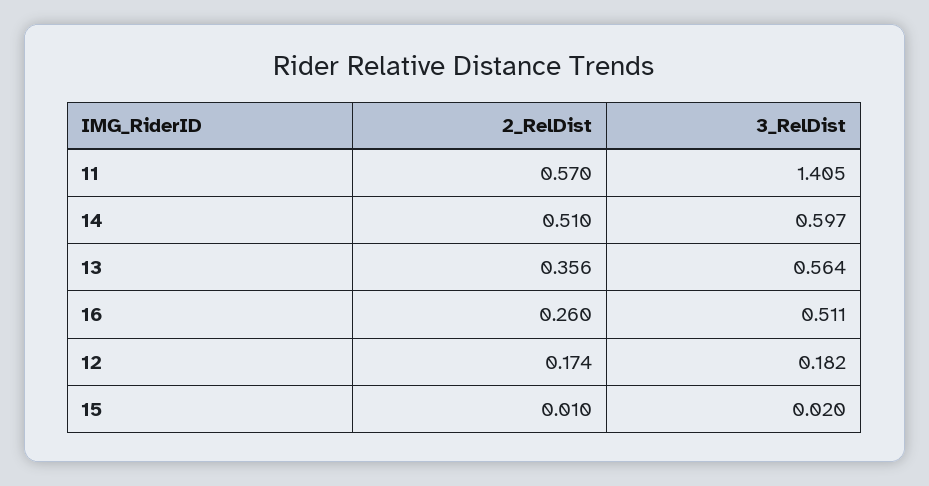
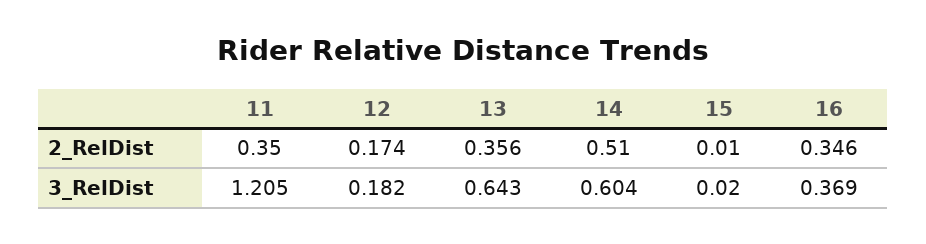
2_RelDist, 11: 0.57 -> 0.35
3_RelDist, 11: 1.405 -> 1.205
3_RelDist, 14: 0.597 -> 0.604
3_RelDist, 13: 0.564 -> 0.643
2_RelDist, 16: 0.26 -> 0.346
3_RelDist, 16: 0.511 -> 0.369

